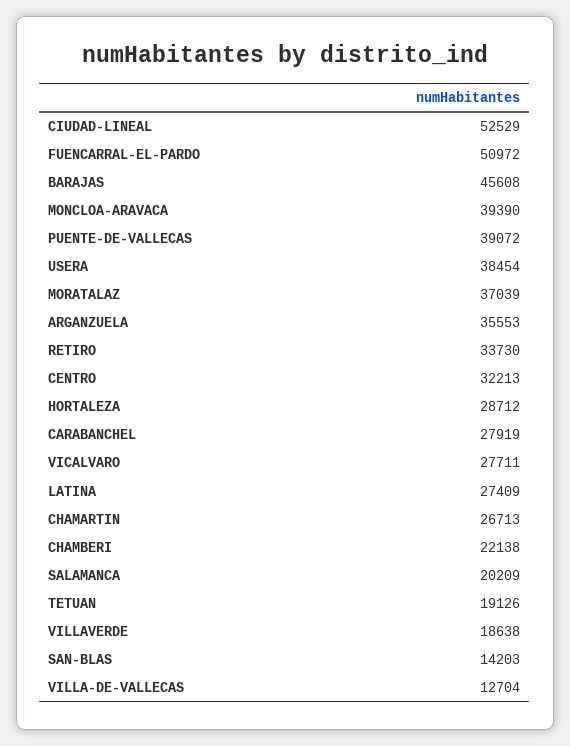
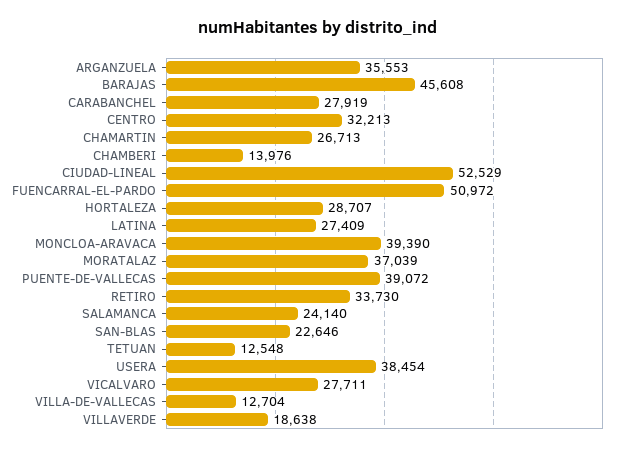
HORTALEZA: 28712 -> 28707
CHAMBERI: 22138 -> 13976
SALAMANCA: 20209 -> 24140
TETUAN: 19126 -> 12548
SAN-BLAS: 14203 -> 22646

